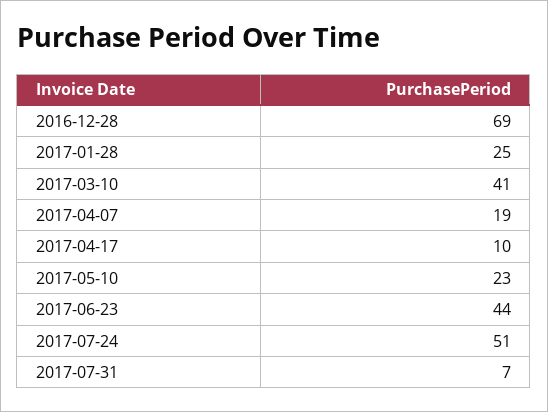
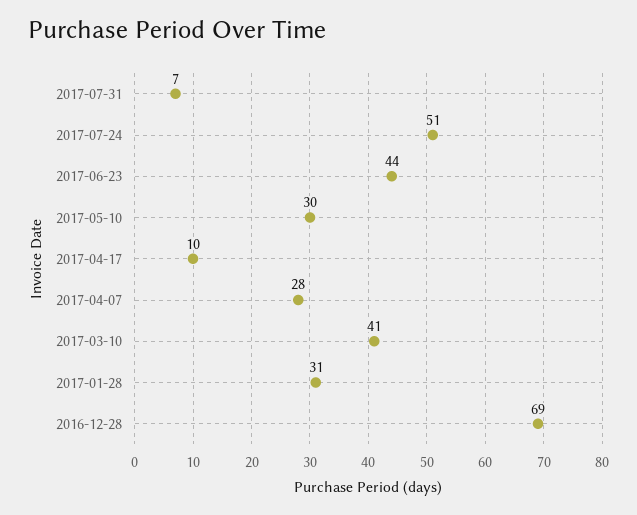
2017-01-28: 25 -> 31
2017-04-07: 19 -> 28
2017-05-10: 23 -> 30

